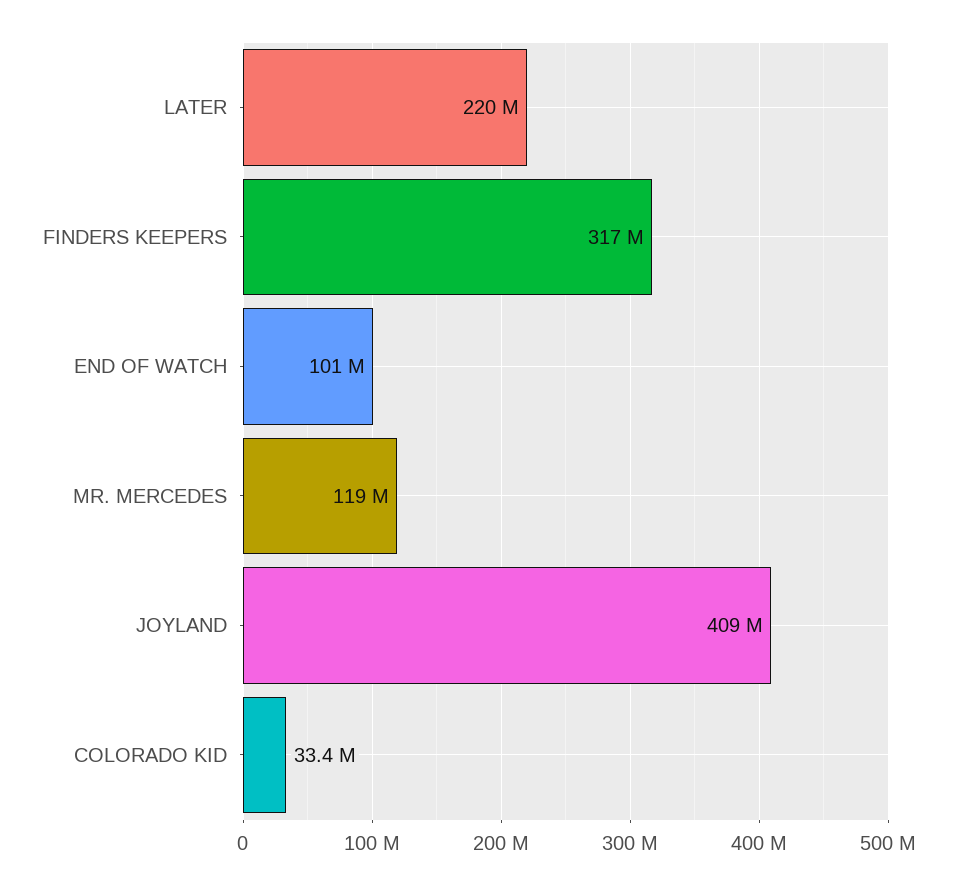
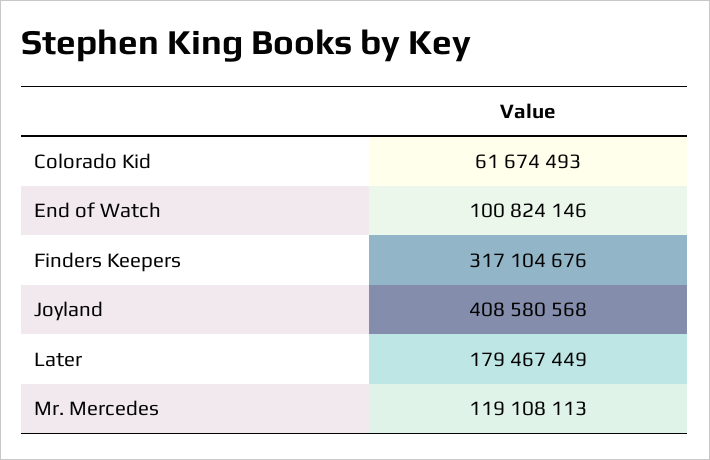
LATER: 220000000 -> 179467449
COLORADO KID: 33400000 -> 61674493

